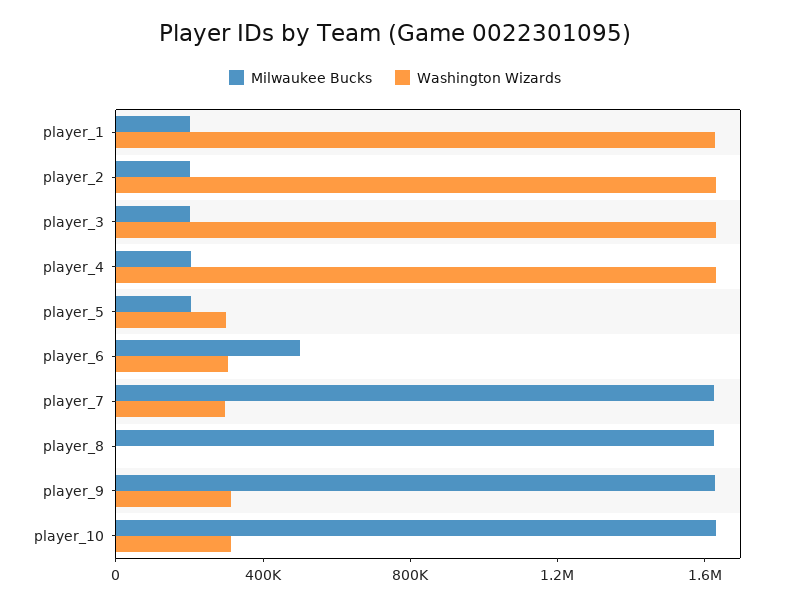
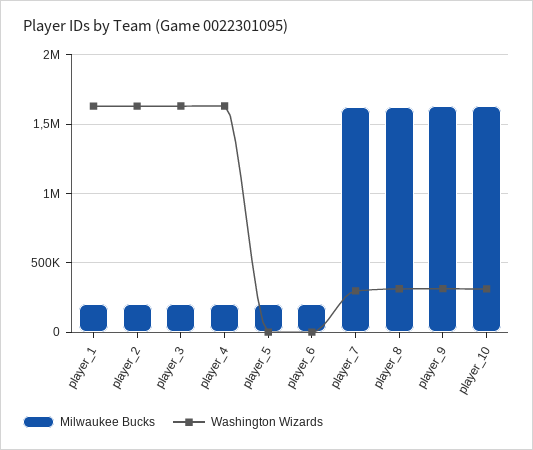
Washington Wizards, player_5: 300000 -> 0
Milwaukee Bucks, player_6: 500000 -> 200000
Washington Wizards, player_6: 300000 -> 0
Washington Wizards, player_8: 0 -> 300000

